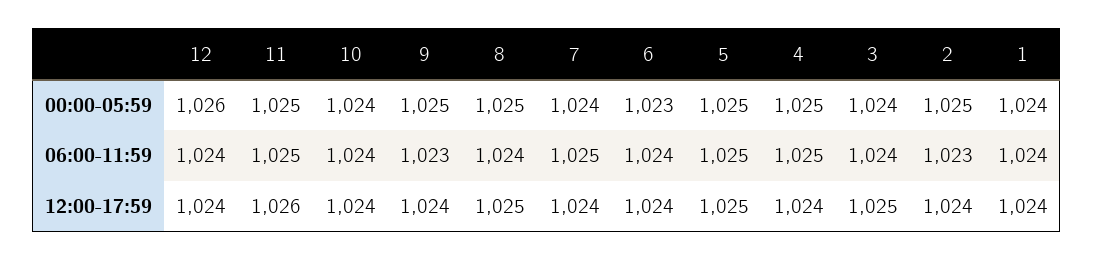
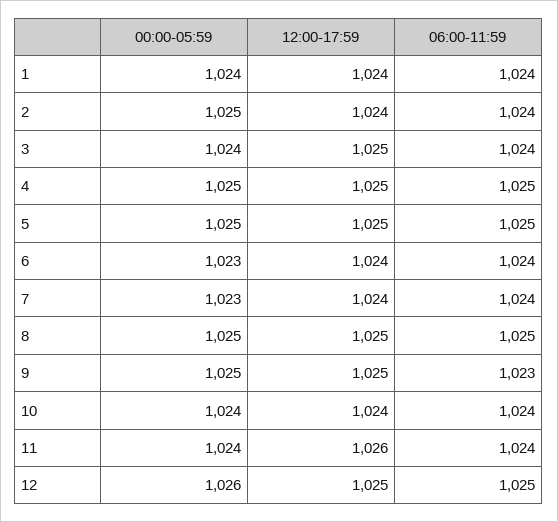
11, 00:00-05:59: 1025 -> 1024
7, 00:00-05:59: 1024 -> 1023
12, 06:00-11:59: 1024 -> 1025
11, 06:00-11:59: 1025 -> 1024
8, 06:00-11:59: 1024 -> 1025
7, 06:00-11:59: 1025 -> 1024
2, 06:00-11:59: 1023 -> 1024
12, 12:00-17:59: 1024 -> 1025
9, 12:00-17:59: 1024 -> 1025
4, 12:00-17:59: 1024 -> 1025

